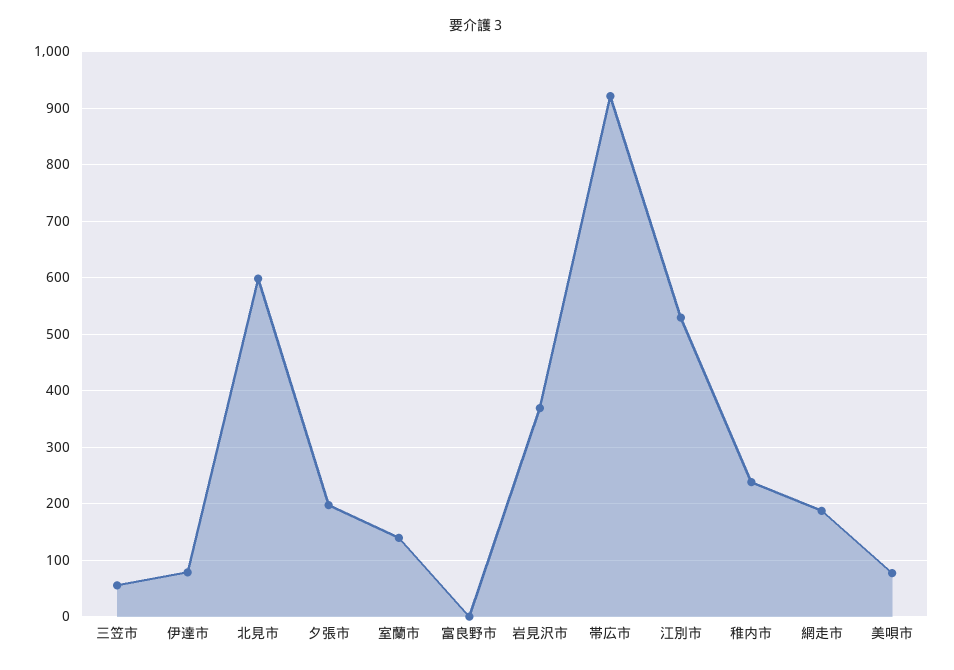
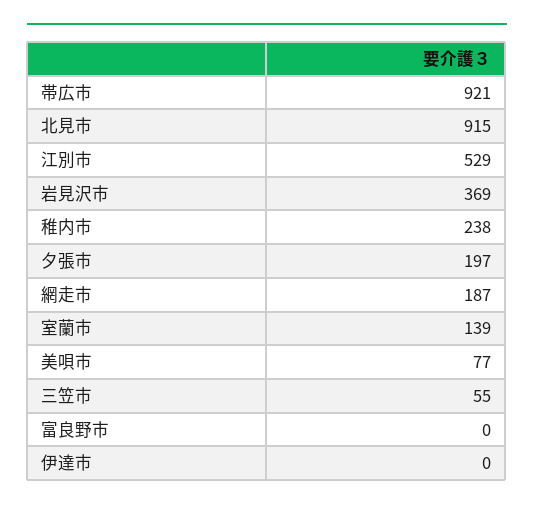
伊達市: 80 -> 0
北見市: 600 -> 915

